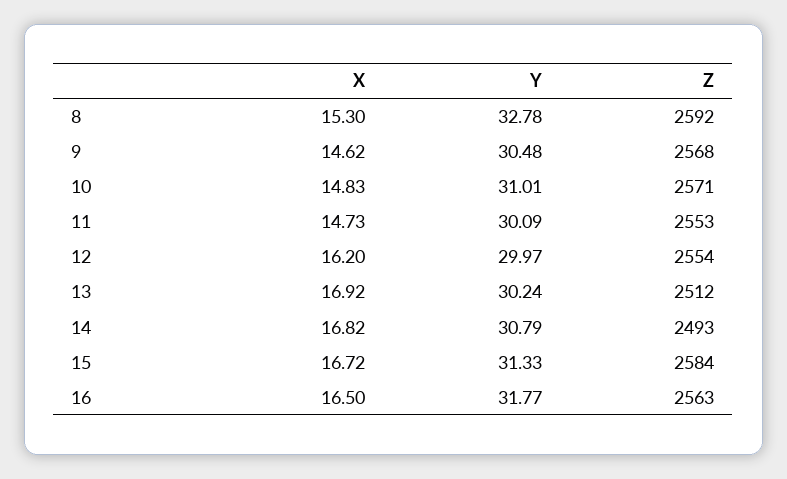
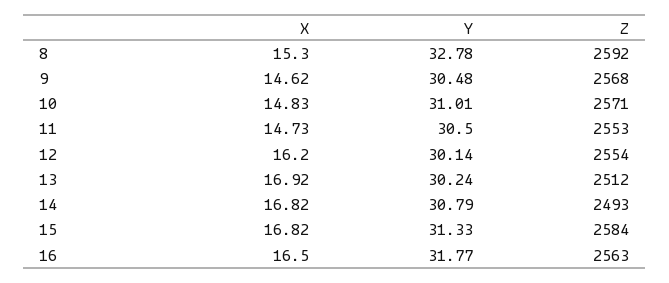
Y, 11: 30.09 -> 30.5
Y, 12: 29.97 -> 30.14
X, 15: 16.72 -> 16.82

